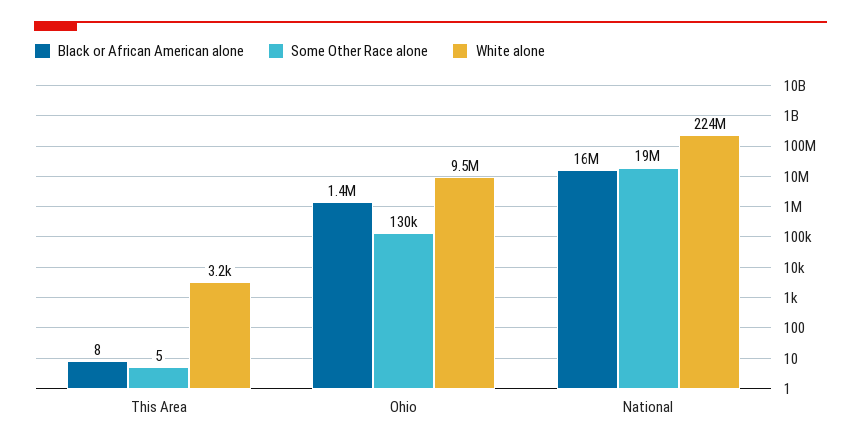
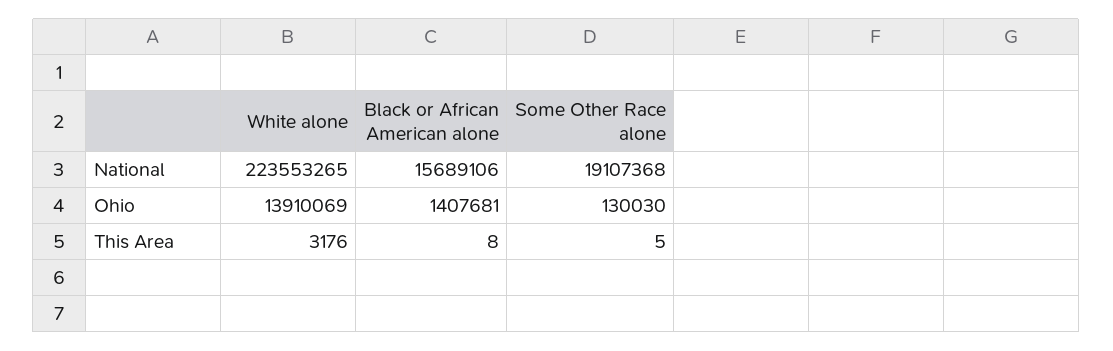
White alone, Ohio: 9500000 -> 13910069

